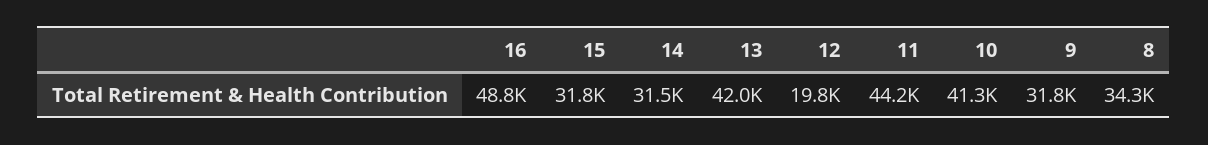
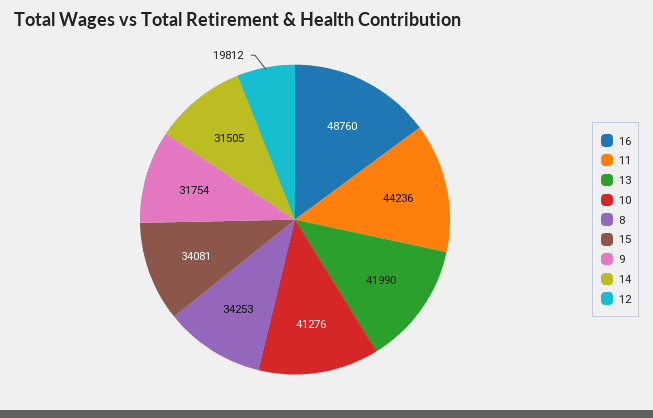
15: 31800 -> 34081

